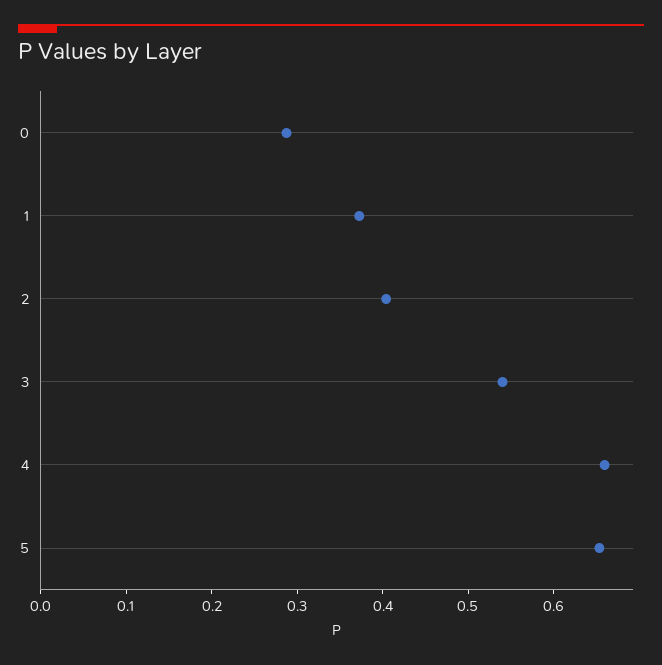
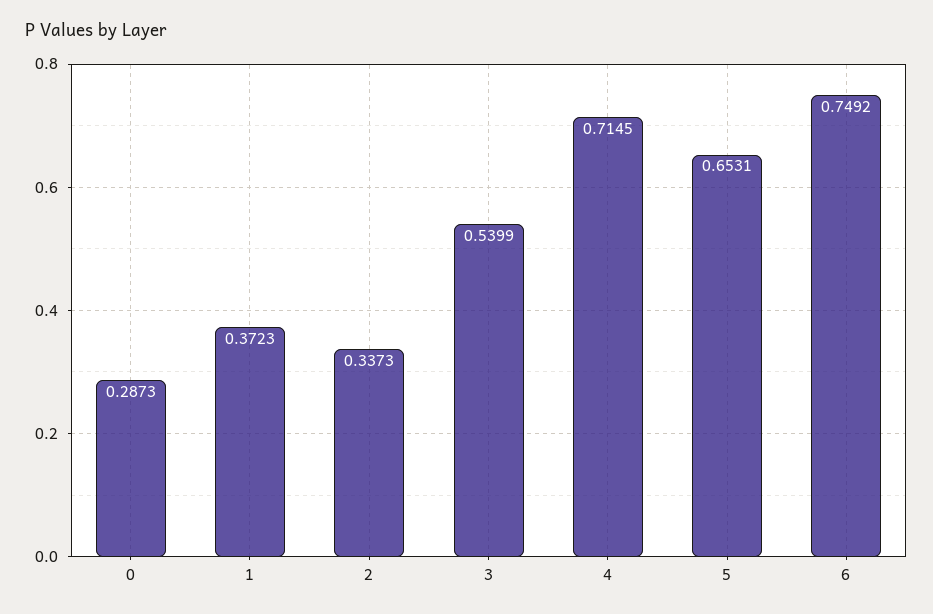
2: 0.4 -> 0.3373
4: 0.66 -> 0.7145
6: none -> 0.7492

